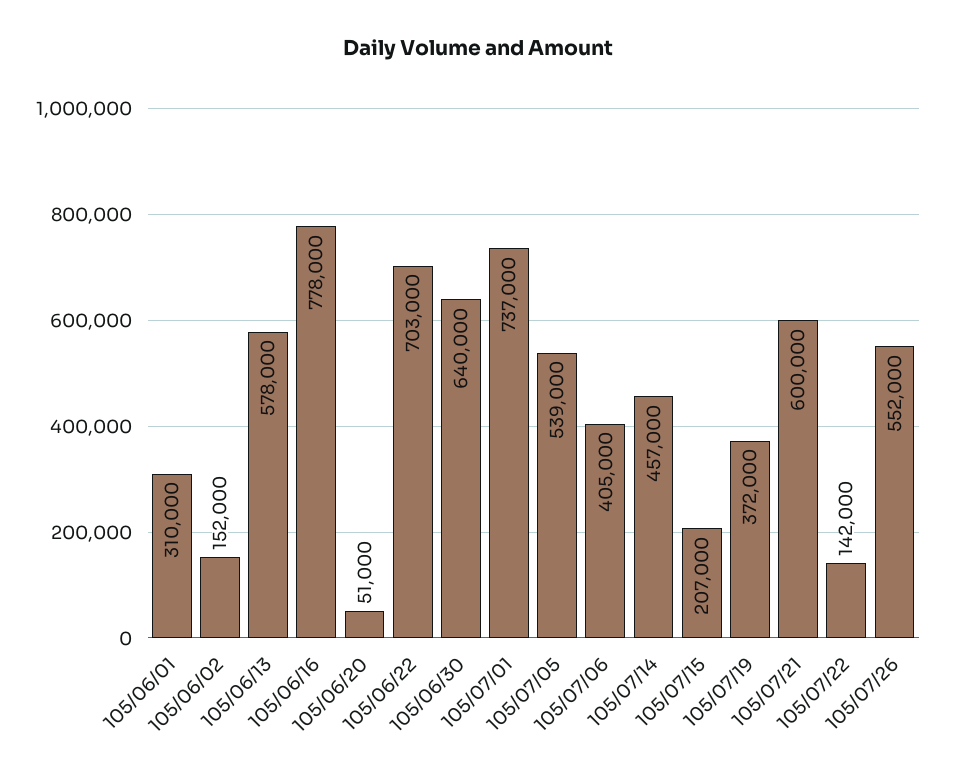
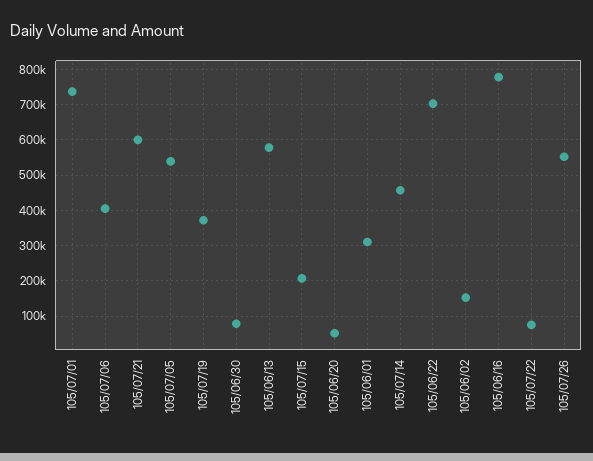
105/06/30: 640000 -> 80000
105/07/22: 142000 -> 80000

